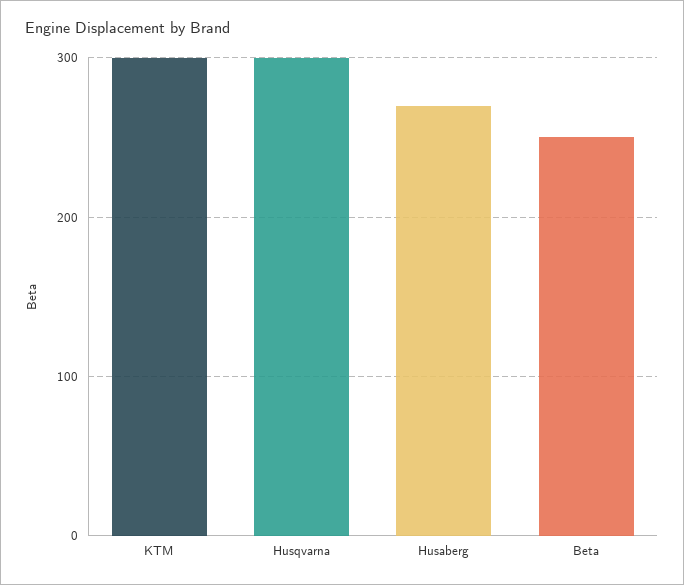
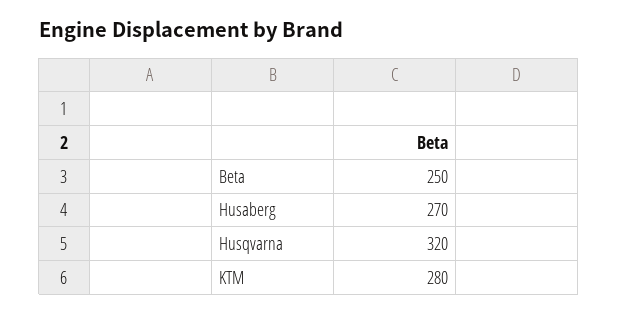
KTM: 300 -> 280
Husqvarna: 300 -> 320

